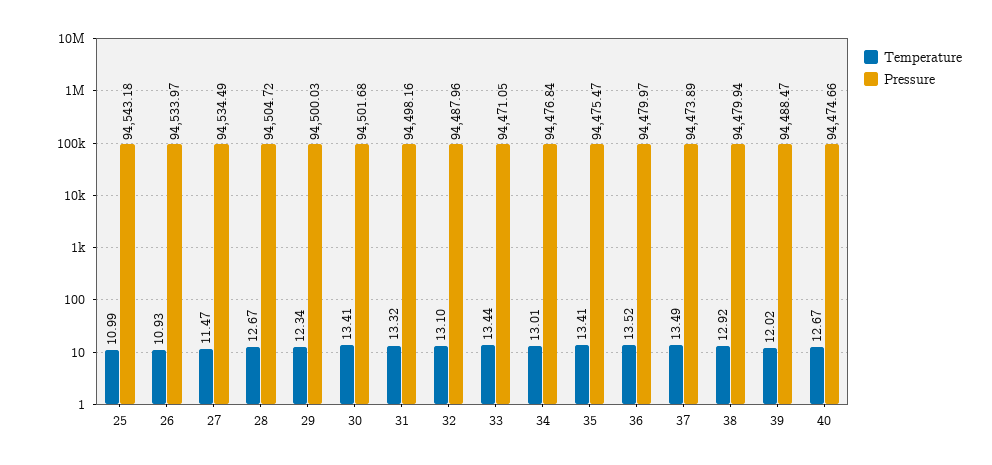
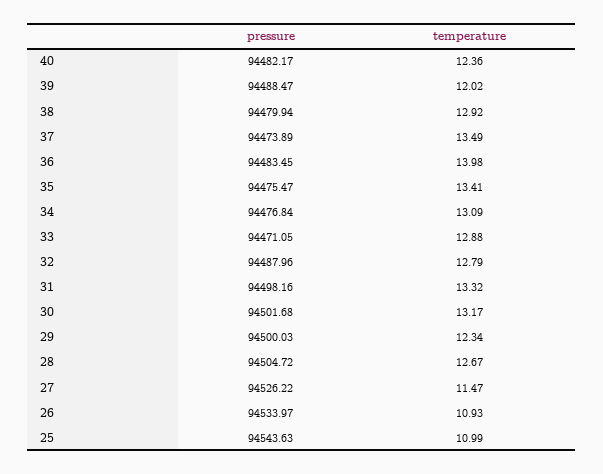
Pressure, 25: 94543.18 -> 94543.63
Pressure, 27: 94534.49 -> 94526.22
Temperature, 30: 13.41 -> 13.17
Temperature, 32: 13.1 -> 12.79
Temperature, 33: 13.44 -> 12.88
Temperature, 34: 13.01 -> 13.09
Temperature, 36: 13.52 -> 13.98
Pressure, 36: 94479.97 -> 94483.45
Temperature, 40: 12.67 -> 12.36
Pressure, 40: 94474.66 -> 94482.17

